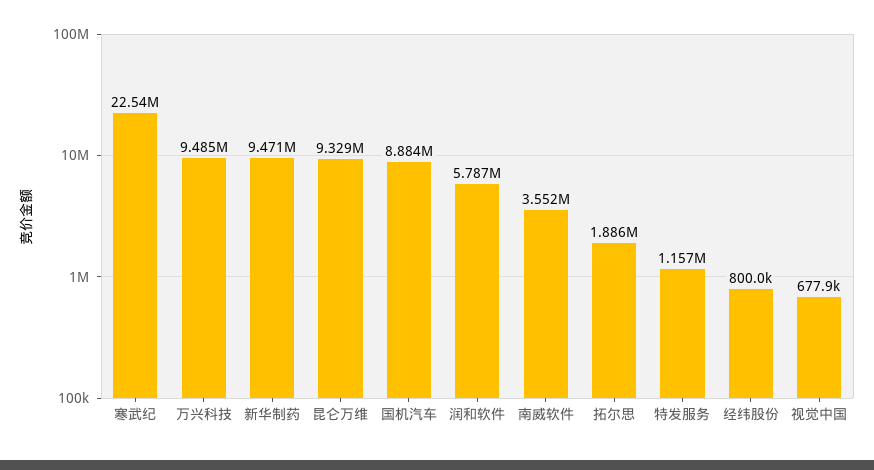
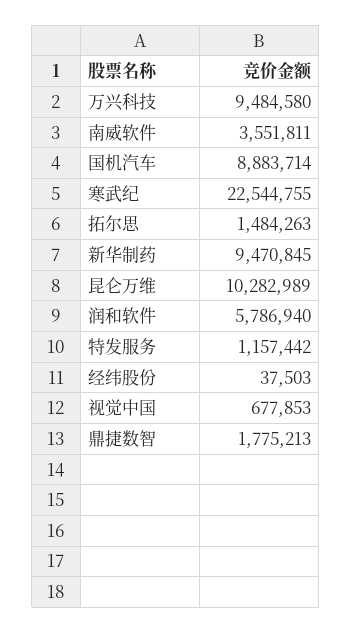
昆仑万维: 9329000 -> 10282989
拓尔思: 1886000 -> 1484263
经纬股份: 800000 -> 37503
鼎捷数智: none -> 1775213

